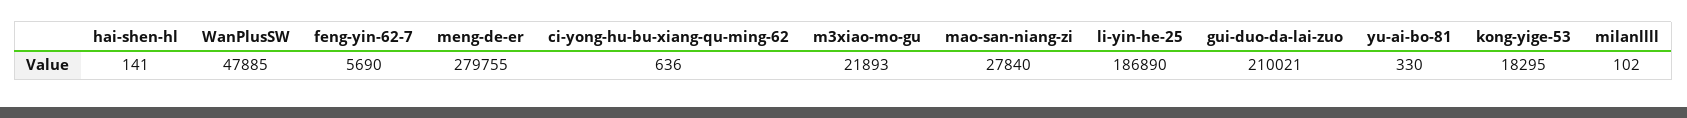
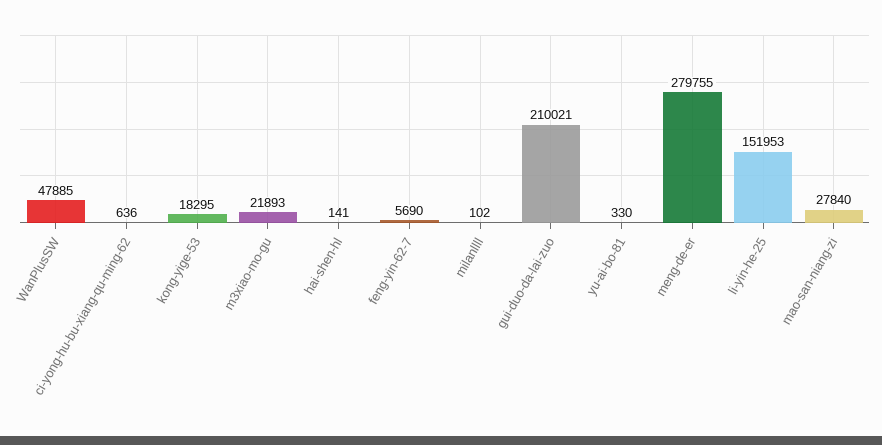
li-yin-he-25: 186890 -> 151953

